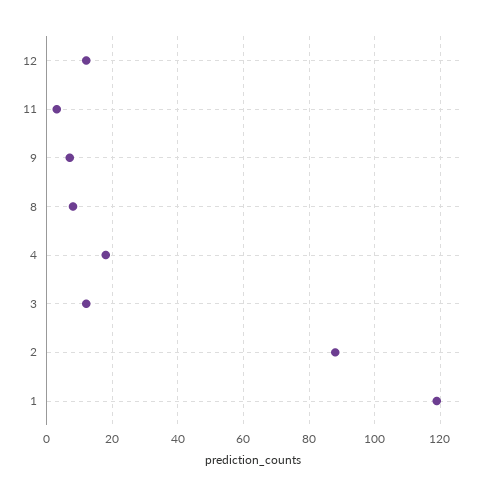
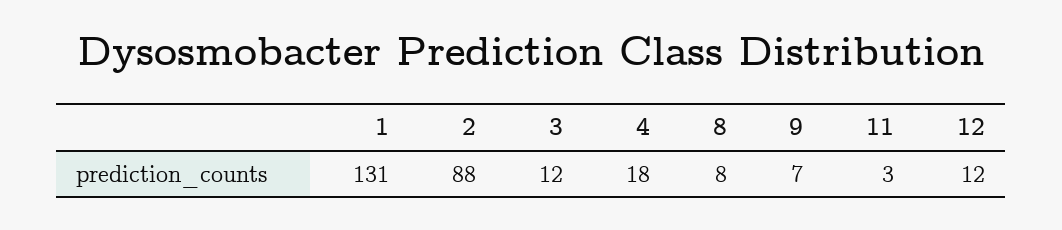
1: 120 -> 131

